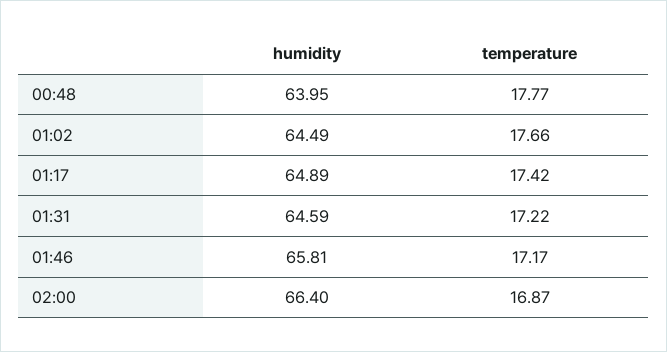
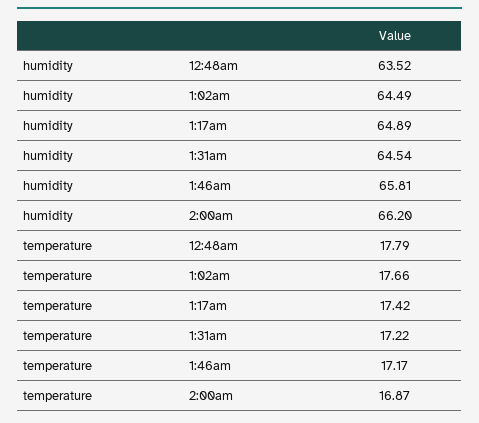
humidity, 00:48: 63.95 -> 63.52
temperature, 00:48: 17.77 -> 17.79
humidity, 01:31: 64.59 -> 64.54
humidity, 02:00: 66.4 -> 66.2

